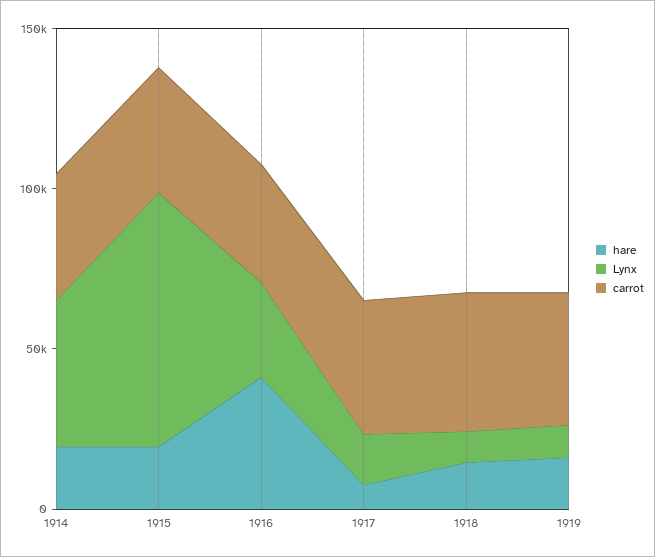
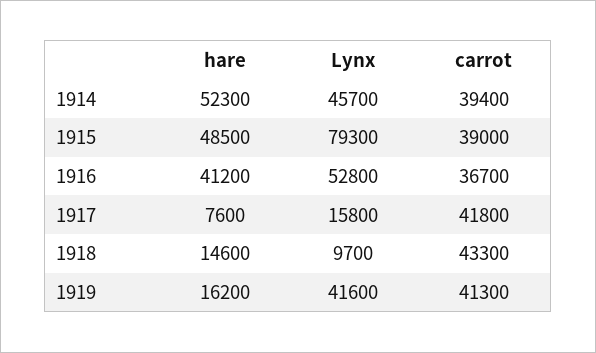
hare, 1914: 20000 -> 52300
hare, 1915: 20000 -> 48500
Lynx, 1916: 30000 -> 52800
Lynx, 1919: 10000 -> 41600

